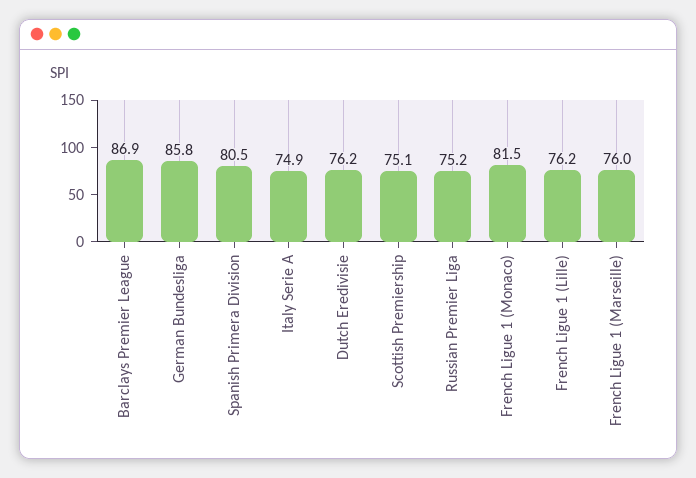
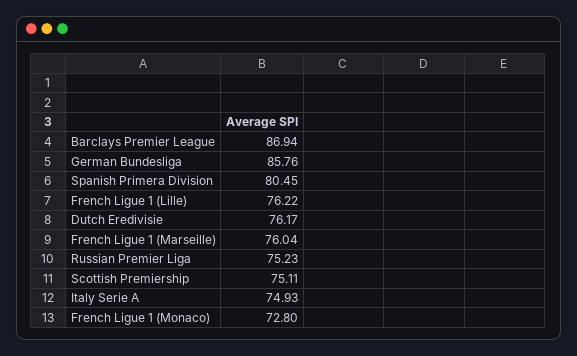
French Ligue 1 (Monaco): 81.5 -> 72.8

